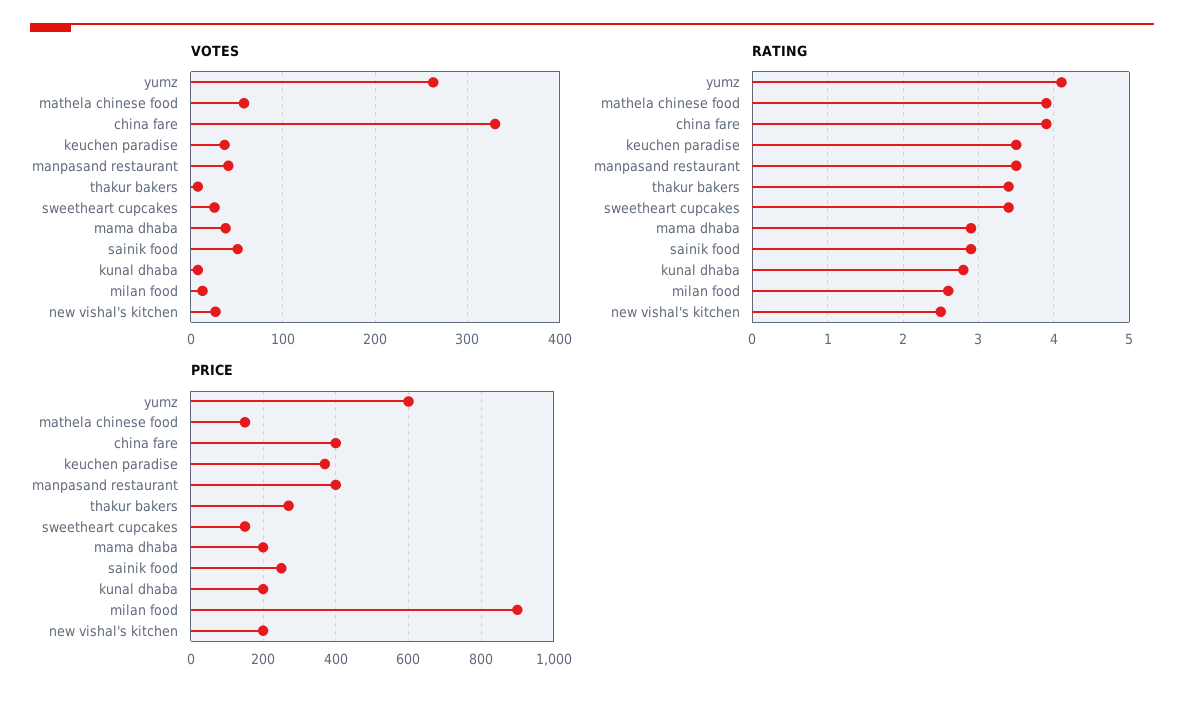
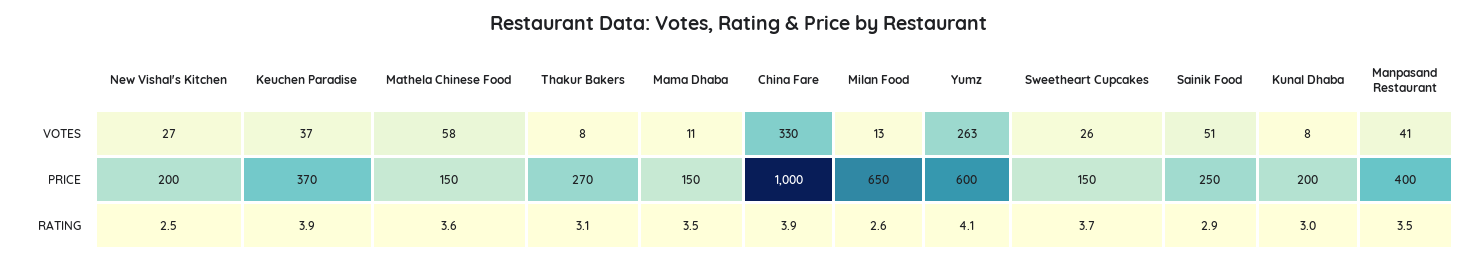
VOTES, mama dhaba: 40 -> 11
RATING, mathela chinese food: 3.9 -> 3.6
RATING, keuchen paradise: 3.5 -> 3.9
RATING, thakur bakers: 3.4 -> 3.1
RATING, sweetheart cupcakes: 3.4 -> 3.7
RATING, mama dhaba: 2.9 -> 3.5
RATING, kunal dhaba: 2.8 -> 3
PRICE, china fare: 400 -> 1000
PRICE, mama dhaba: 200 -> 150
PRICE, milan food: 900 -> 650

